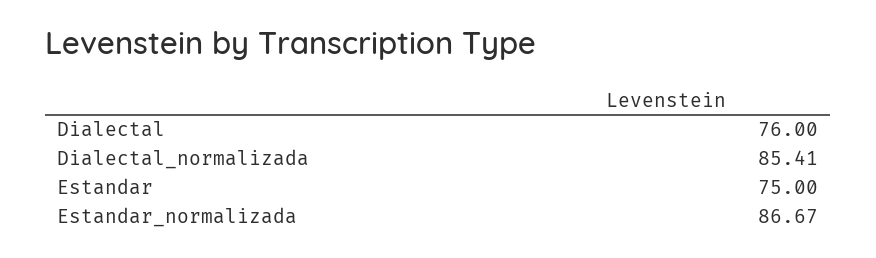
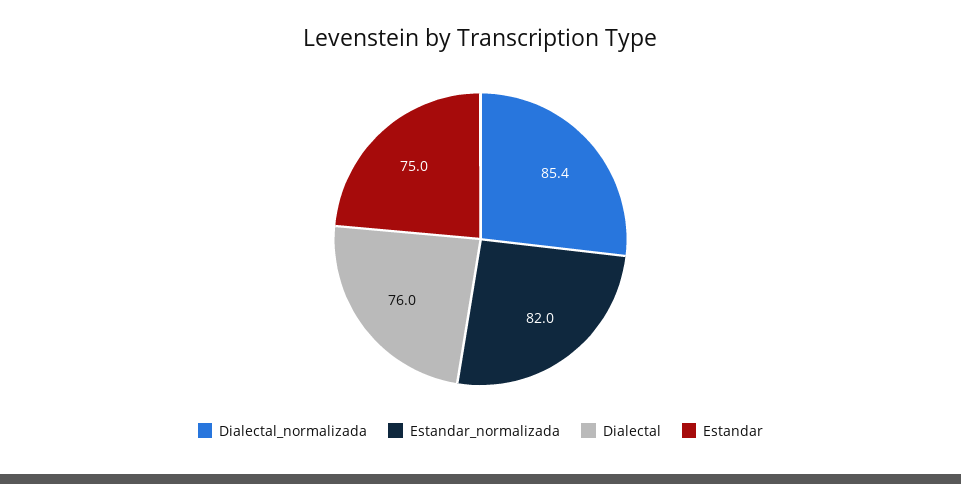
Estandar_normalizada: 86.67 -> 82

